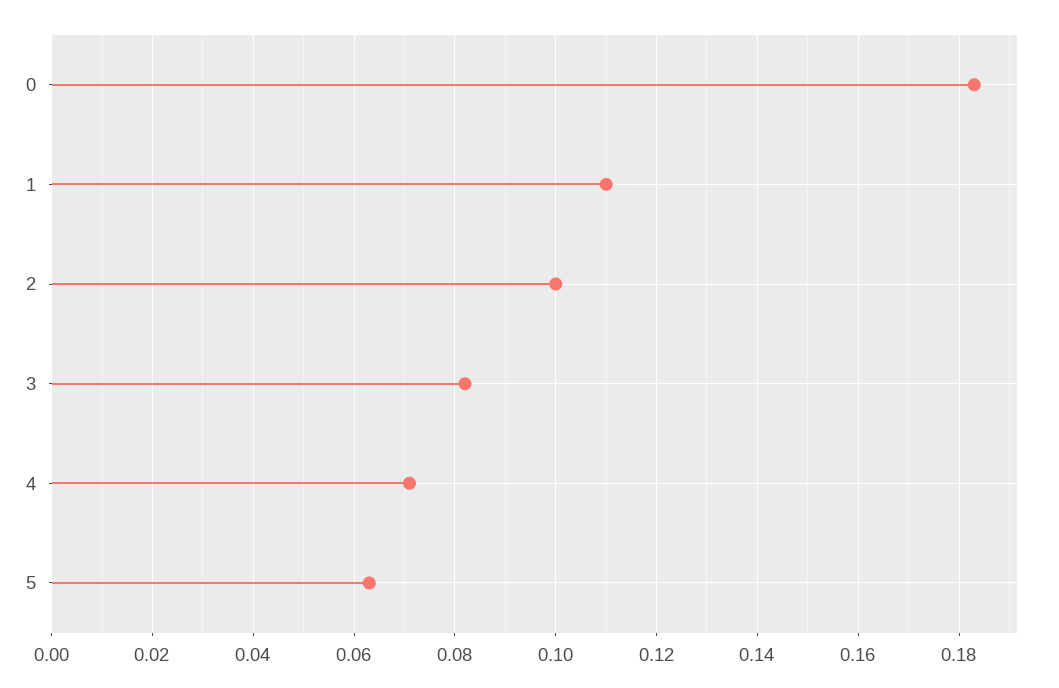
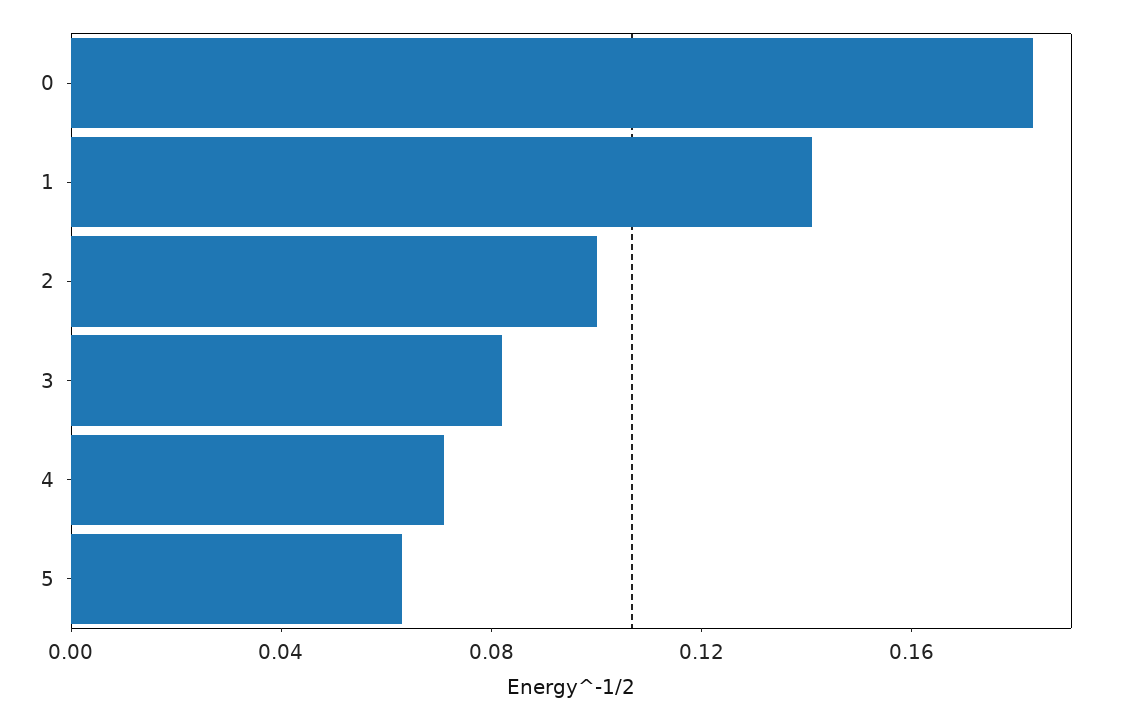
1: 0.11 -> 0.14

